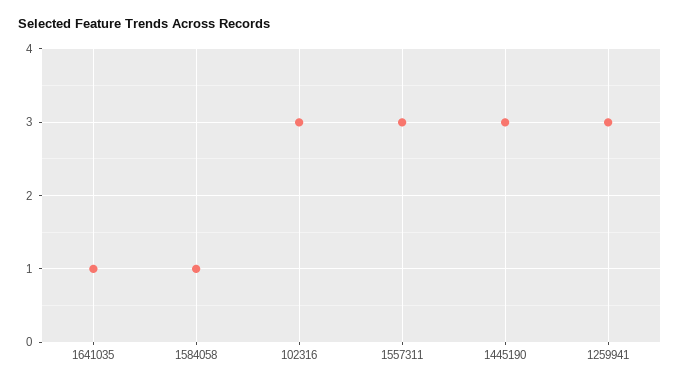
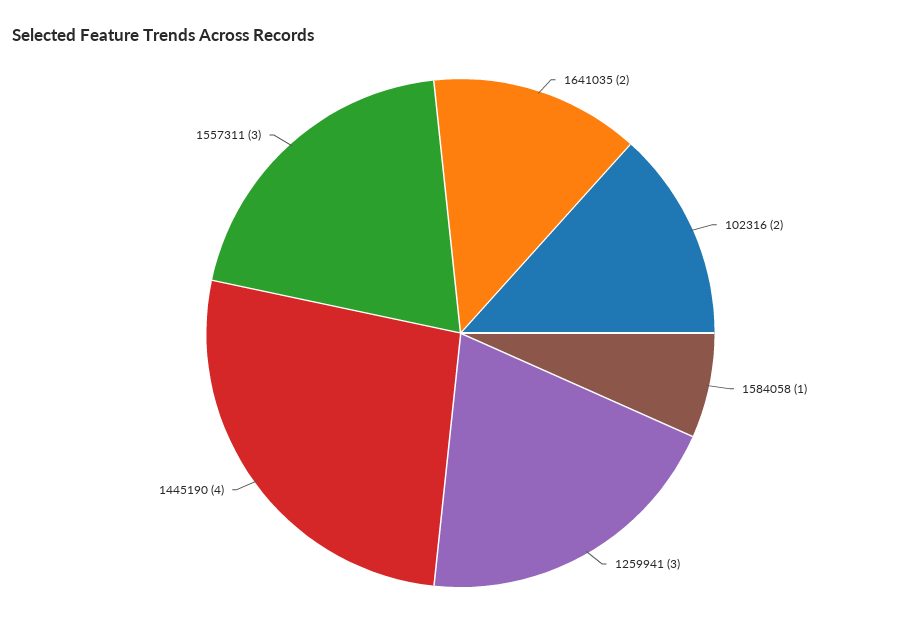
1641035: 1 -> 2
102316: 3 -> 2
1445190: 3 -> 4

